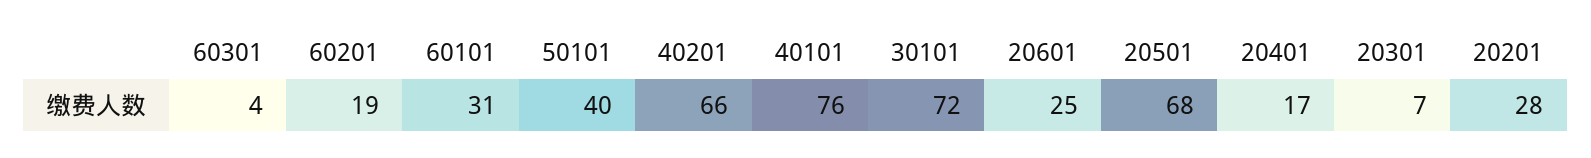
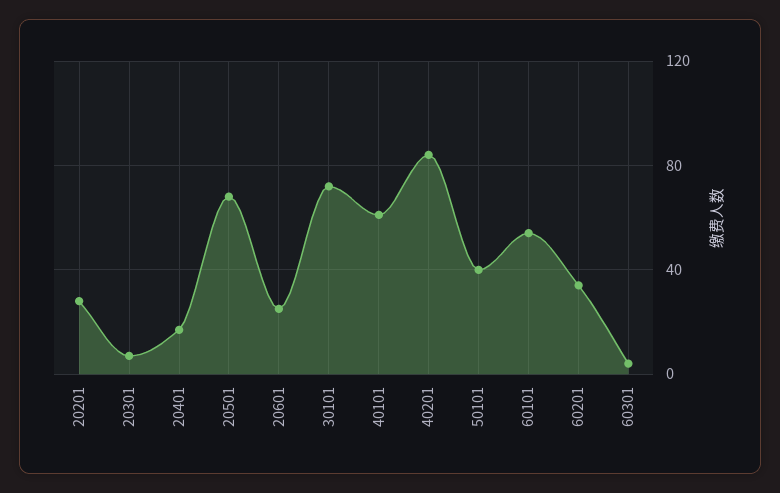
60201: 19 -> 35
60101: 31 -> 55
40201: 66 -> 85
40101: 76 -> 60

